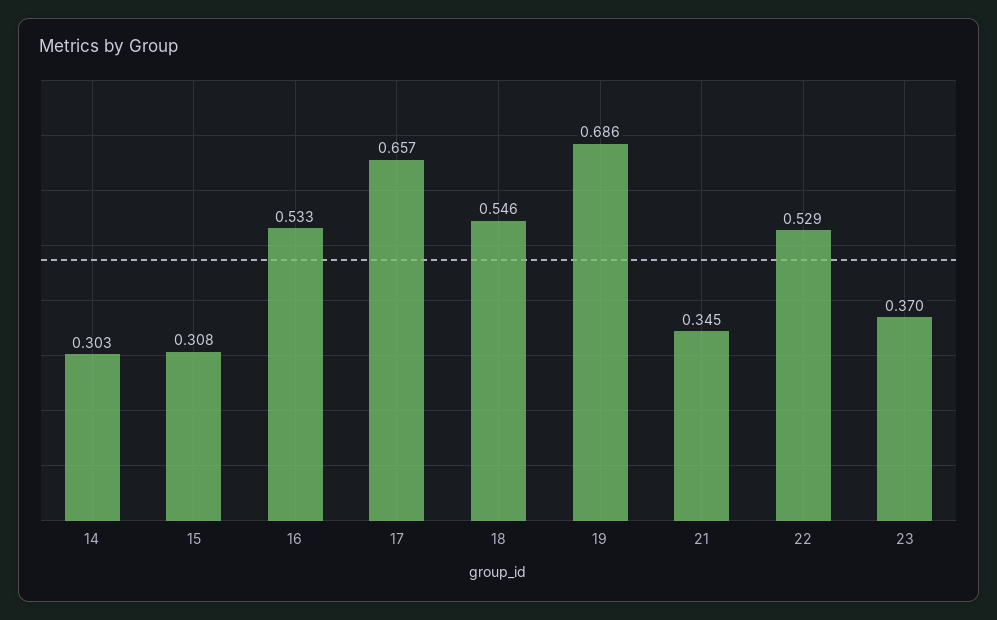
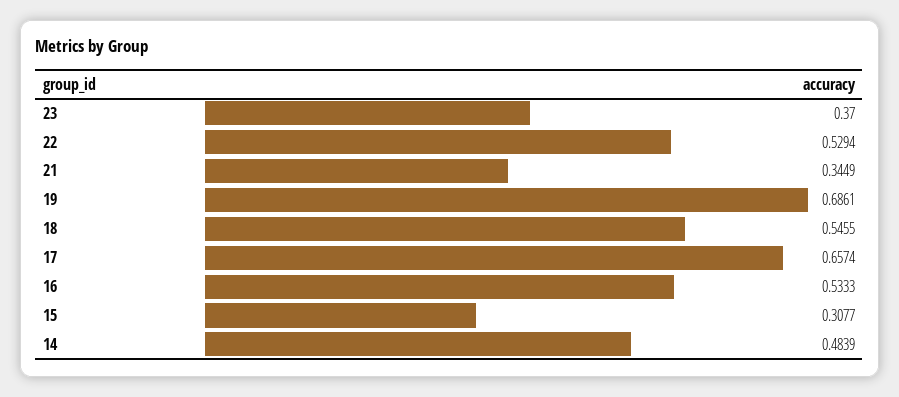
14: 0.303 -> 0.4839

